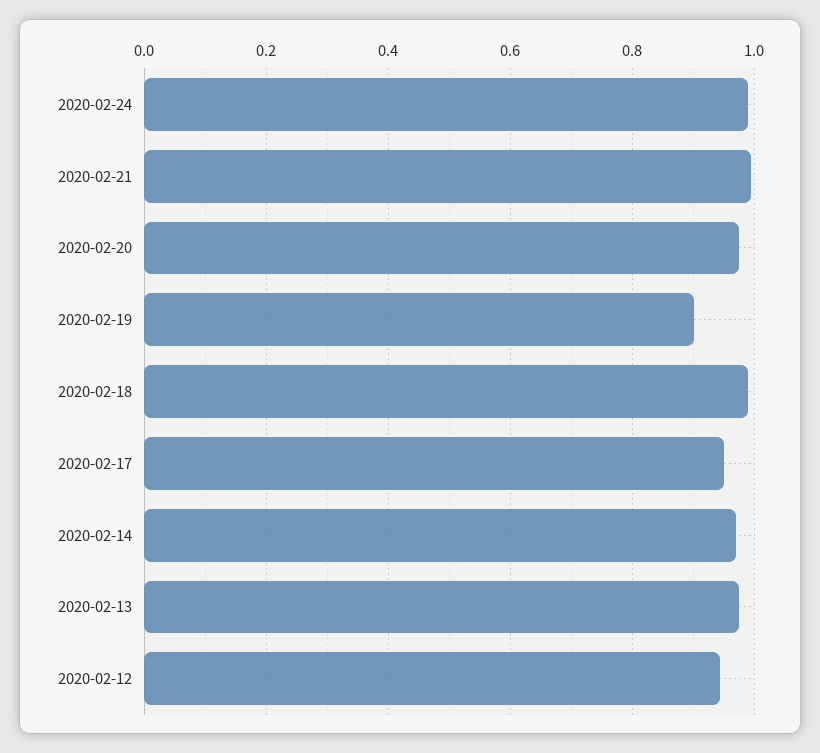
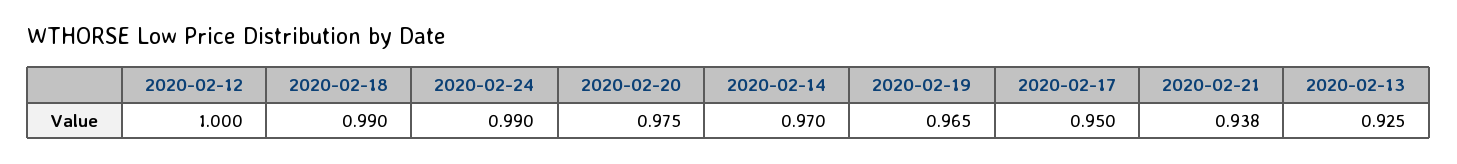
2020-02-21: 1 -> 0.938
2020-02-19: 0.9 -> 0.965
2020-02-13: 0.98 -> 0.925
2020-02-12: 0.94 -> 1

